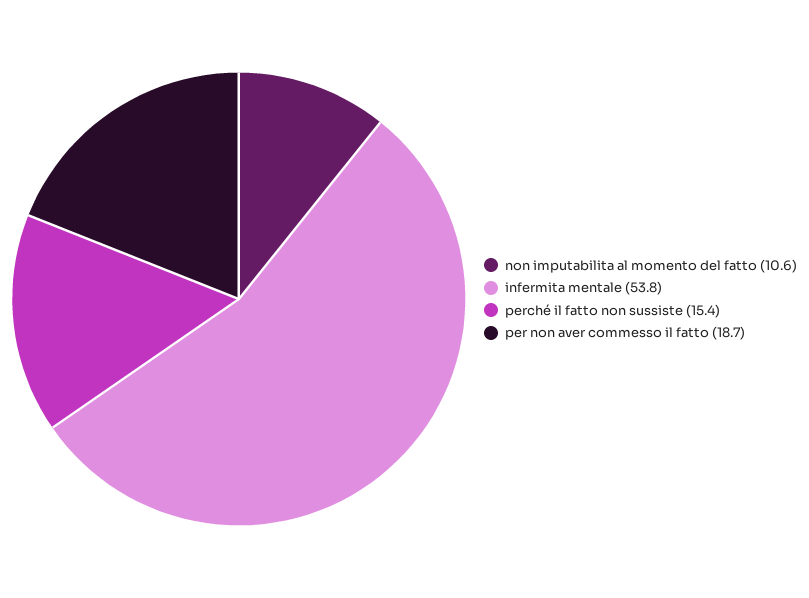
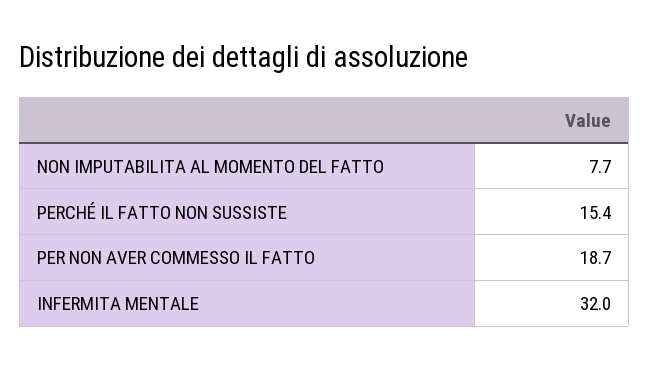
non imputabilita al momento del fatto: 10.6 -> 7.7
infermita mentale: 53.8 -> 32

